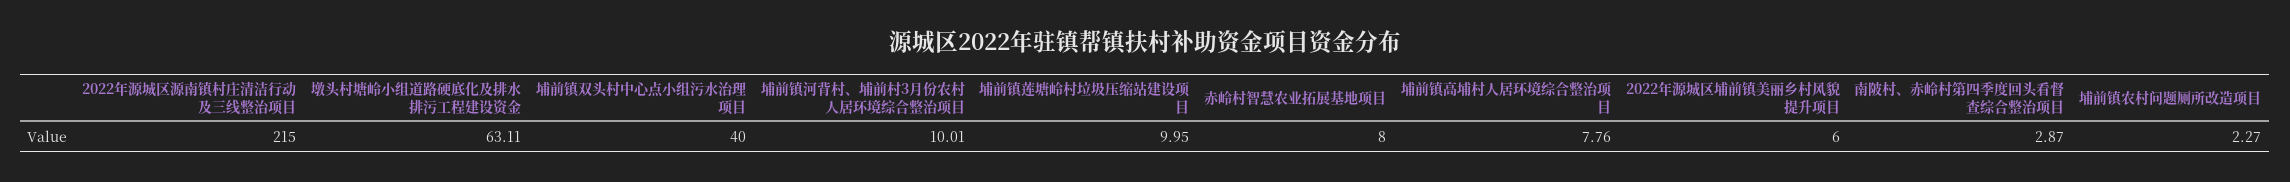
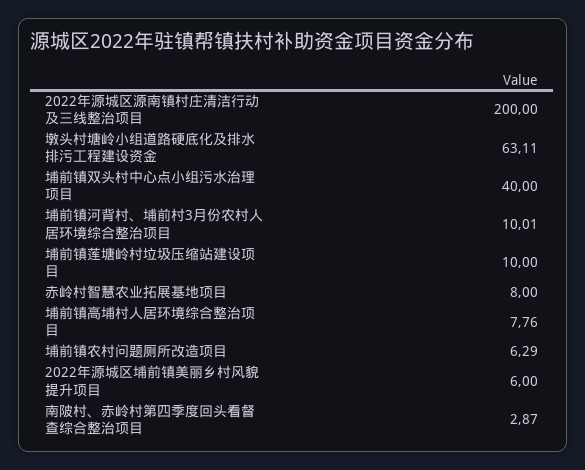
2022年源城区源南镇村庄清洁行动及三线整治项目: 215 -> 200
埔前镇莲塘岭村垃圾压缩站建设项目: 9.95 -> 10
埔前镇农村问题厕所改造项目: 2.27 -> 6.29

